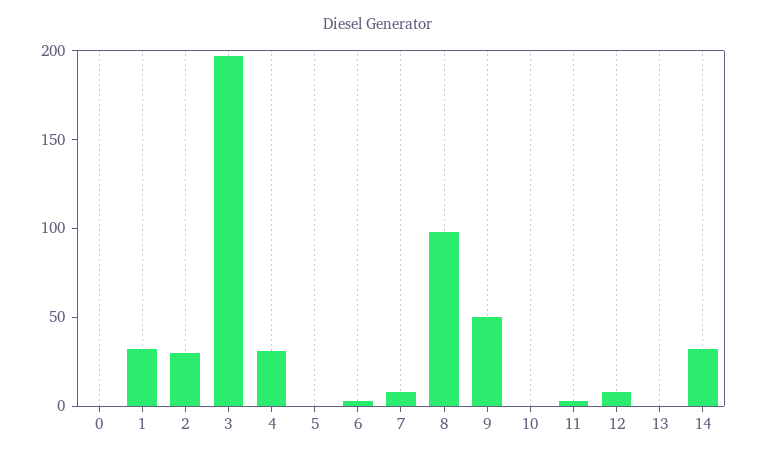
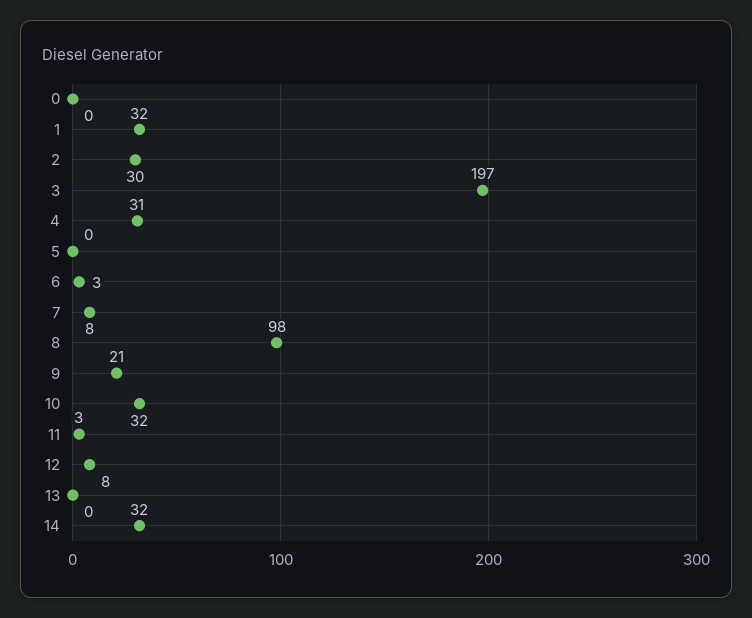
9: 50 -> 21
10: 0 -> 32

